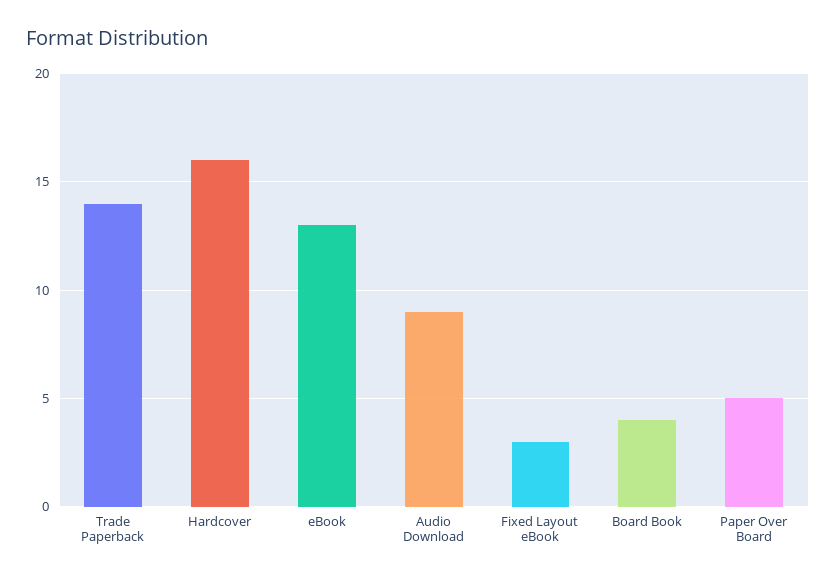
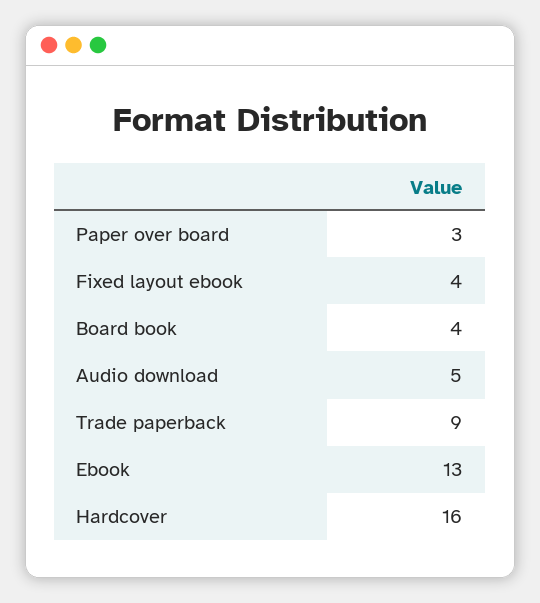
Trade Paperback: 14 -> 9
Audio Download: 9 -> 5
Fixed Layout eBook: 3 -> 4
Paper Over Board: 5 -> 3

